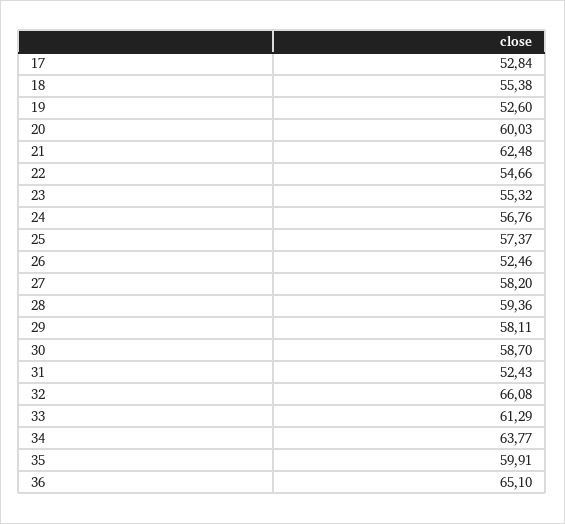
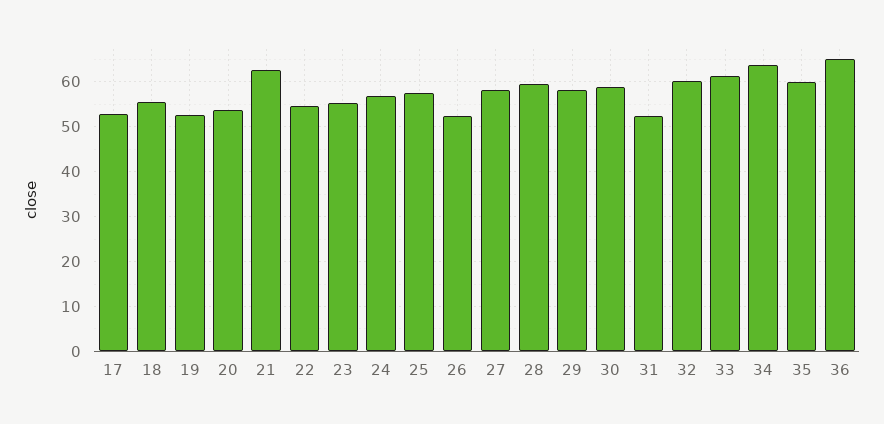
20: 60.03 -> 54
32: 66.08 -> 60

